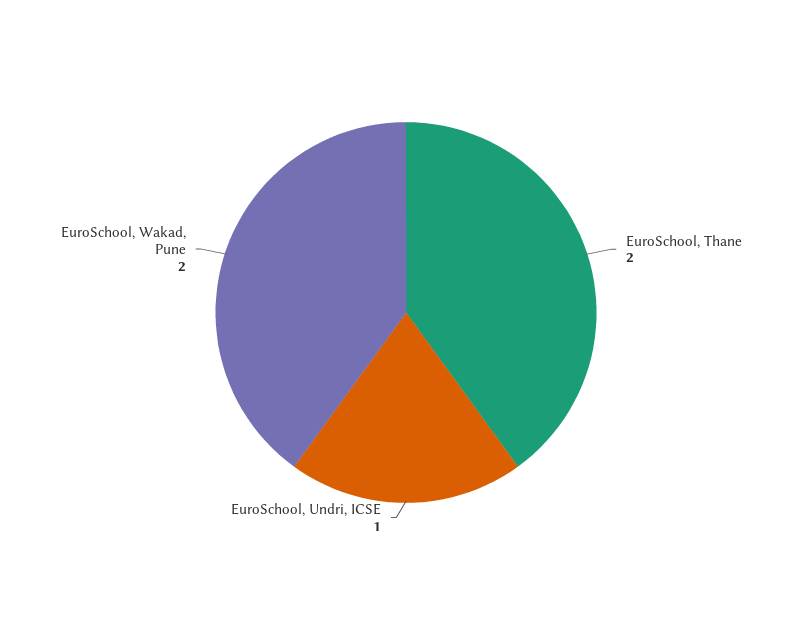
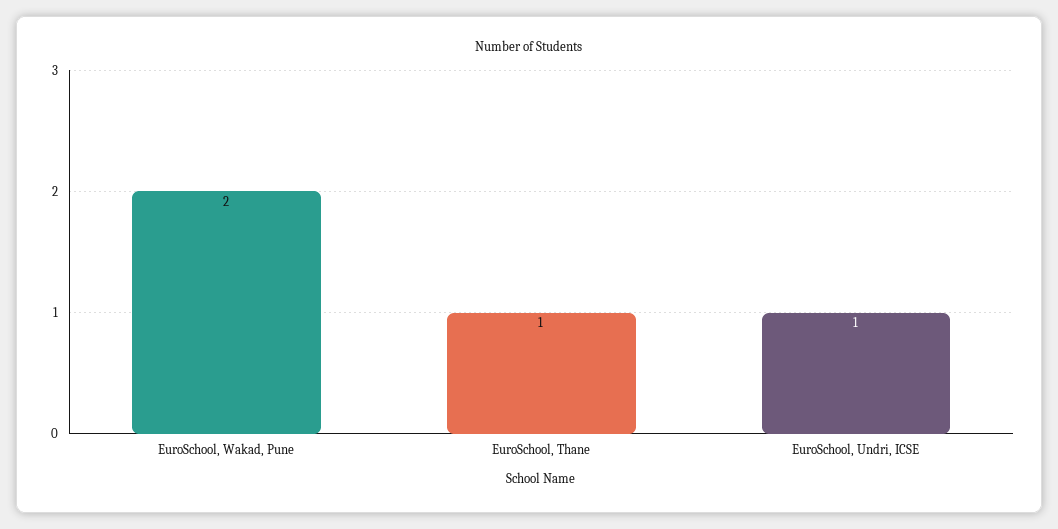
EuroSchool, Thane: 2 -> 1

